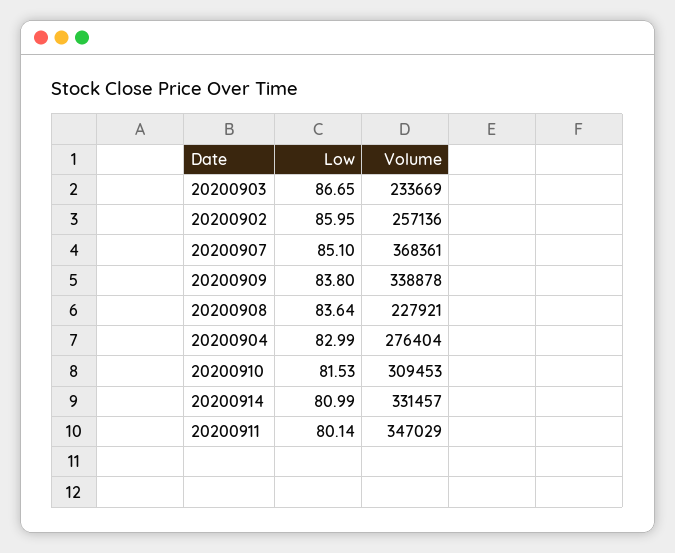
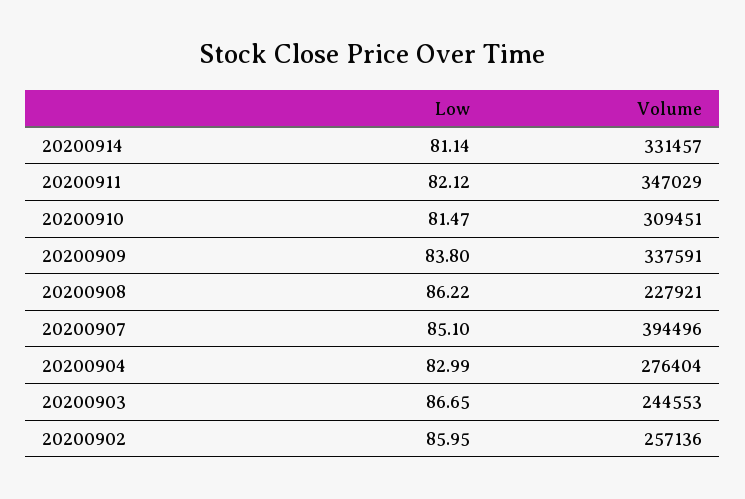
Volume, 20200903: 233669 -> 244553
Volume, 20200907: 368361 -> 394496
Volume, 20200909: 338878 -> 337591
Low, 20200908: 83.64 -> 86.22
Low, 20200910: 81.53 -> 81.47
Volume, 20200910: 309453 -> 309451
Low, 20200914: 80.99 -> 81.14
Low, 20200911: 80.14 -> 82.12

